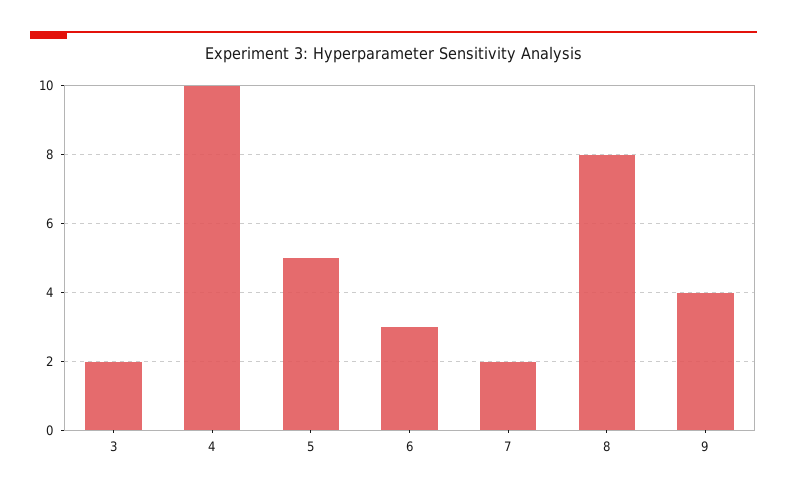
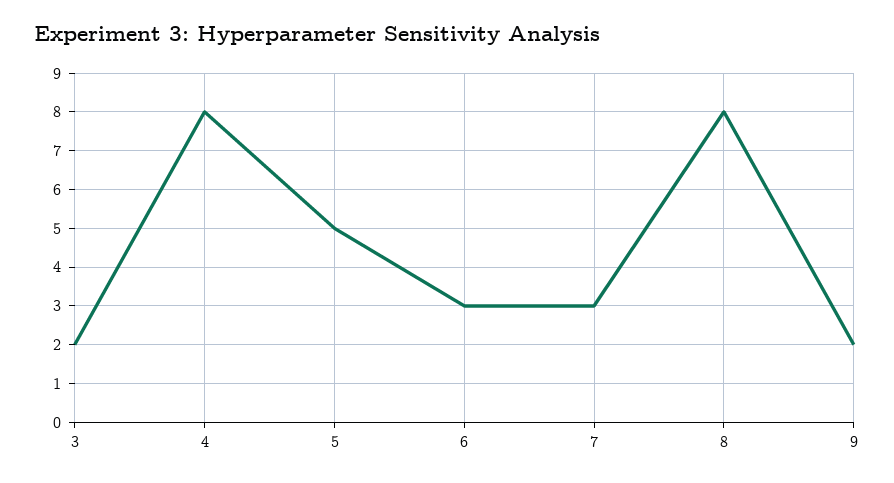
4: 10 -> 8
7: 2 -> 3
9: 4 -> 2

